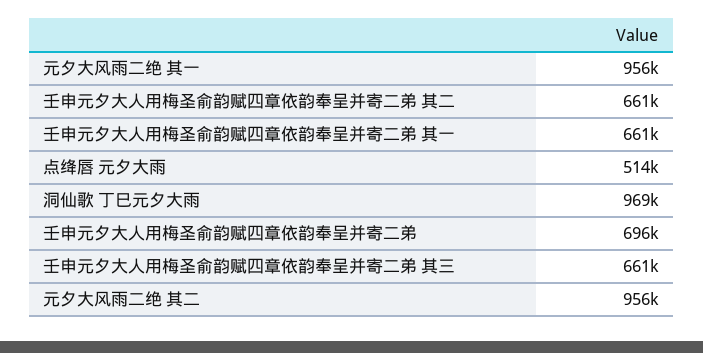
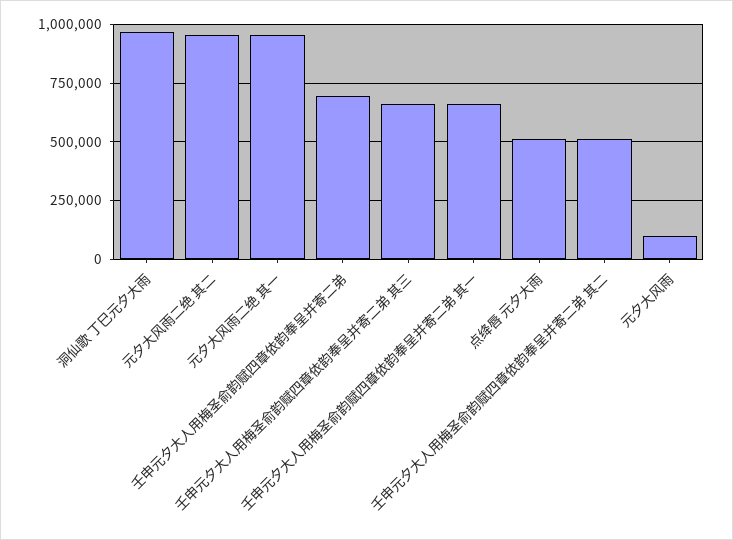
壬申元夕大人用梅圣俞韵赋四章依韵奉呈并寄二弟 其二: 661000 -> 500000
元夕大风雨: none -> 100000

